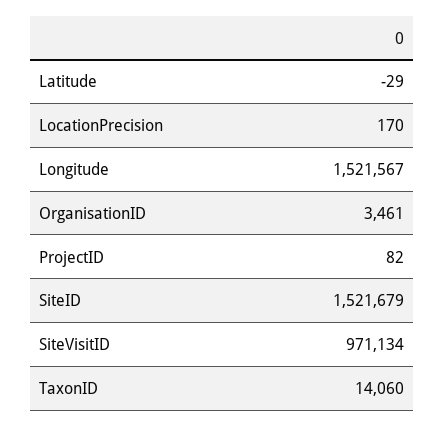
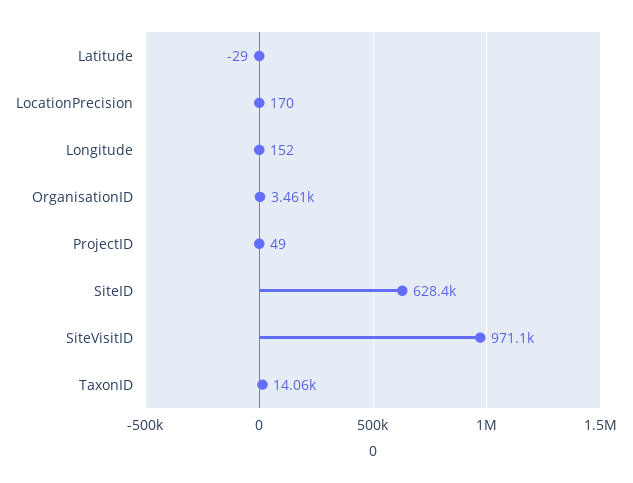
Longitude: 1521567 -> 152
ProjectID: 82 -> 49
SiteID: 1521679 -> 628400

